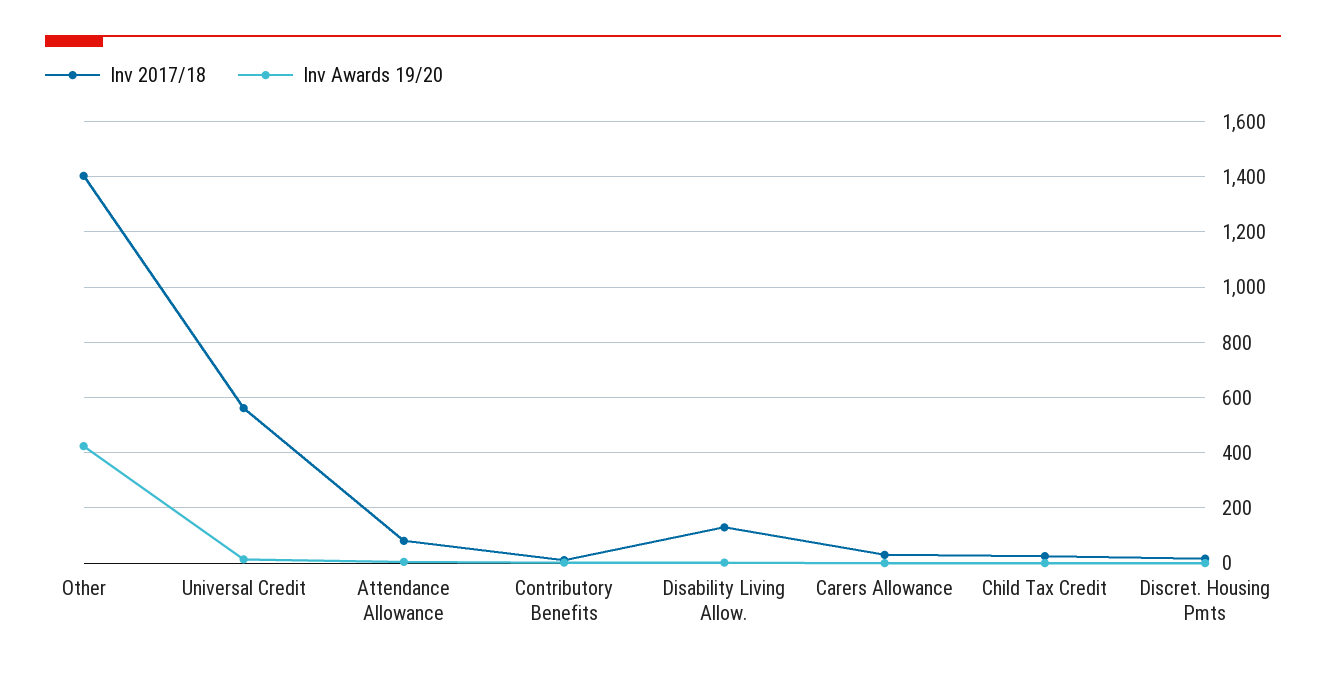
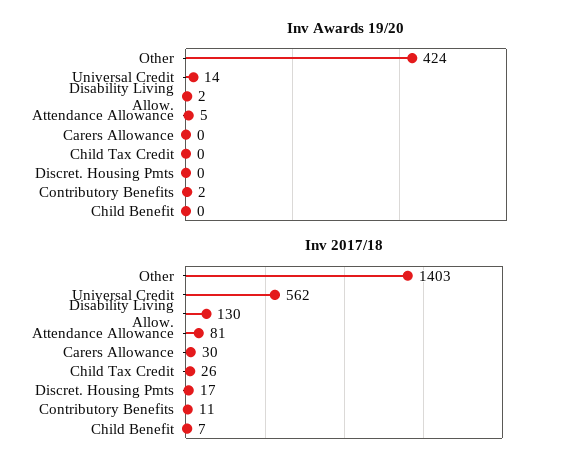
Inv Awards 19/20, Child Benefit: none -> 0
Inv 2017/18, Child Benefit: none -> 7

